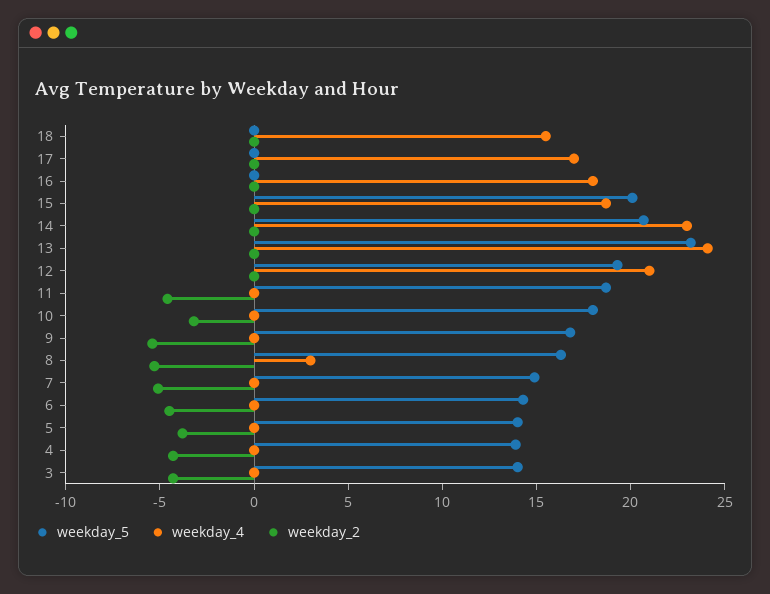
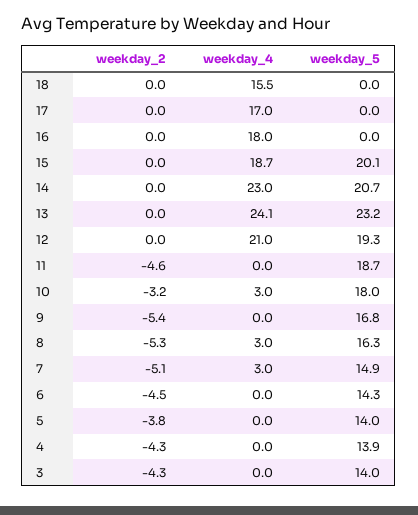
weekday_4, 10: 0 -> 3
weekday_4, 7: 0 -> 3

